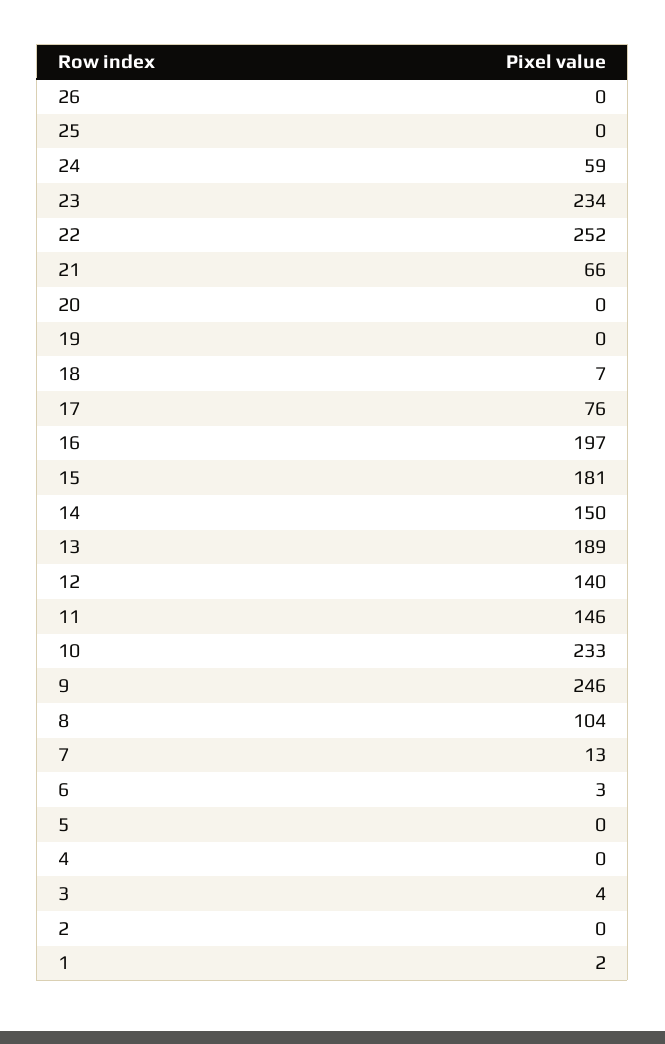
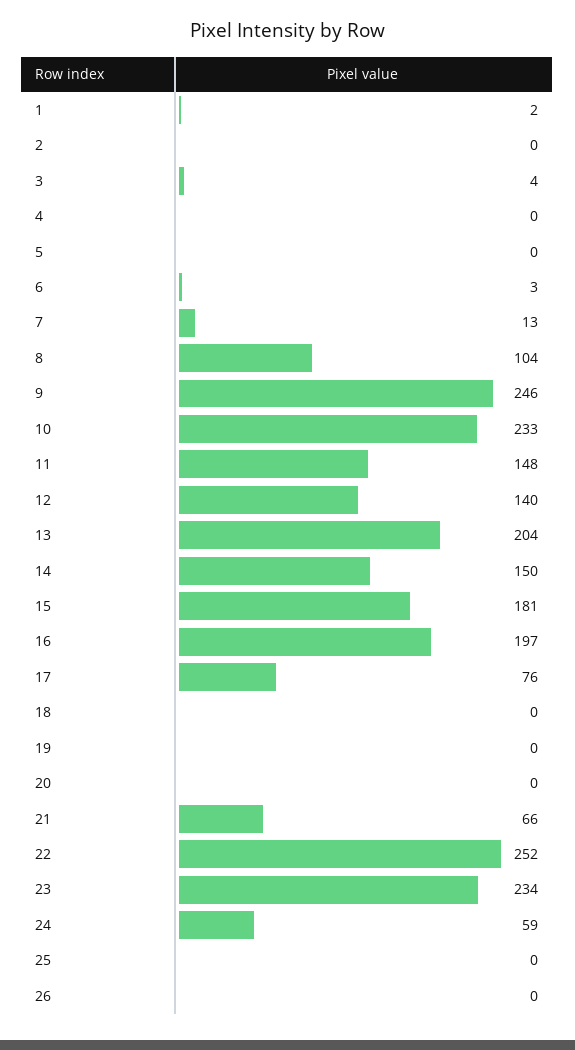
18: 7 -> 0
13: 189 -> 204
11: 146 -> 148

